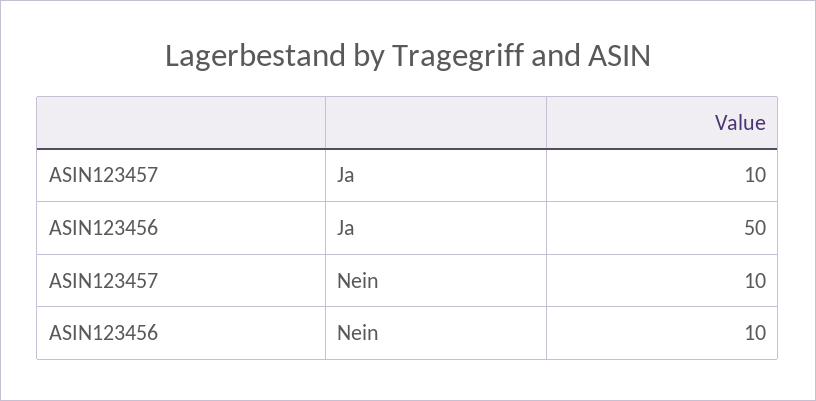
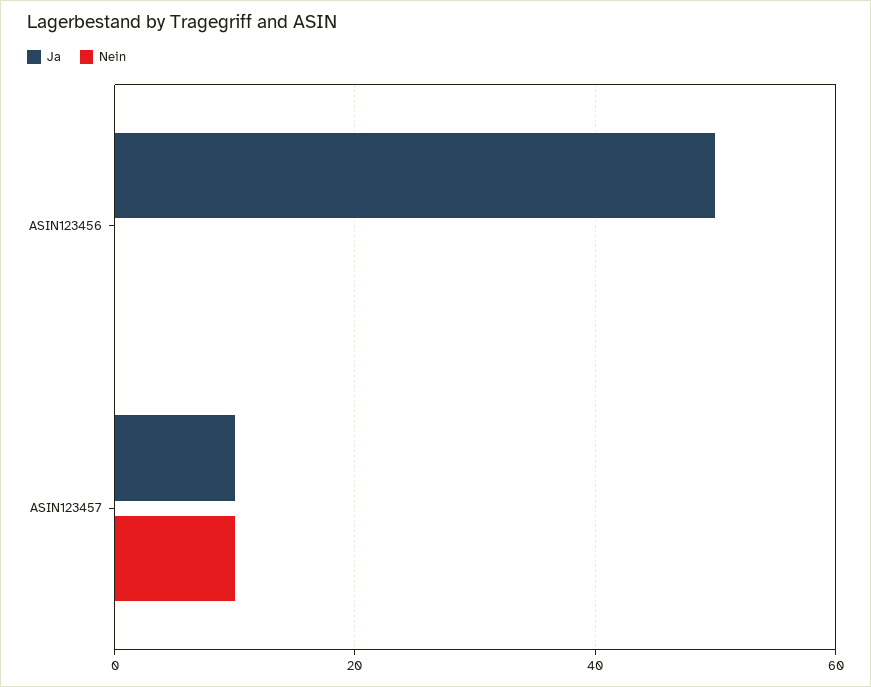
Nein, ASIN123456: 10 -> 0

